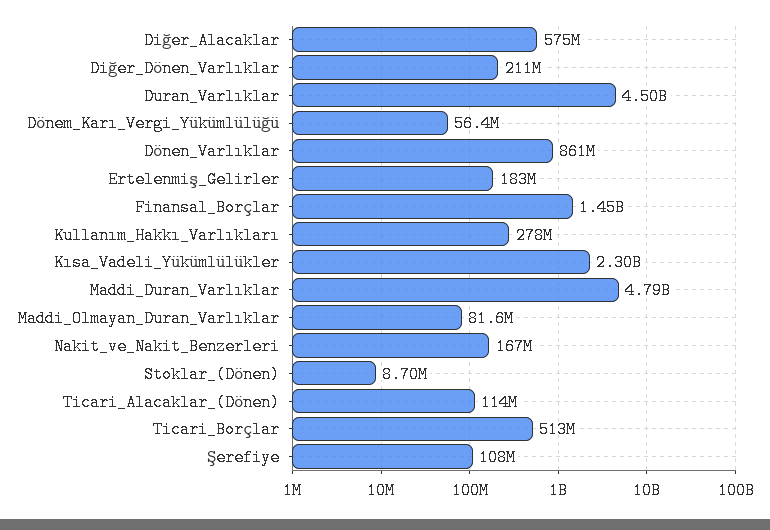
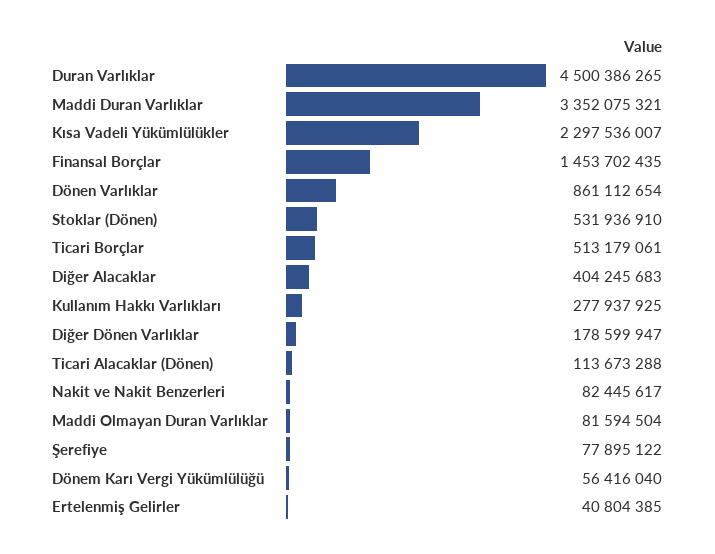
Diğer_Alacaklar: 575000000 -> 404245683
Diğer_Dönen_Varlıklar: 211000000 -> 178599947
Ertelenmiş_Gelirler: 183000000 -> 40804385
Maddi_Duran_Varlıklar: 4790000000 -> 3352075321
Nakit_ve_Nakit_Benzerleri: 167000000 -> 82445617
Stoklar_(Dönen): 8700000 -> 531936910
Şerefiye: 108000000 -> 77895122

